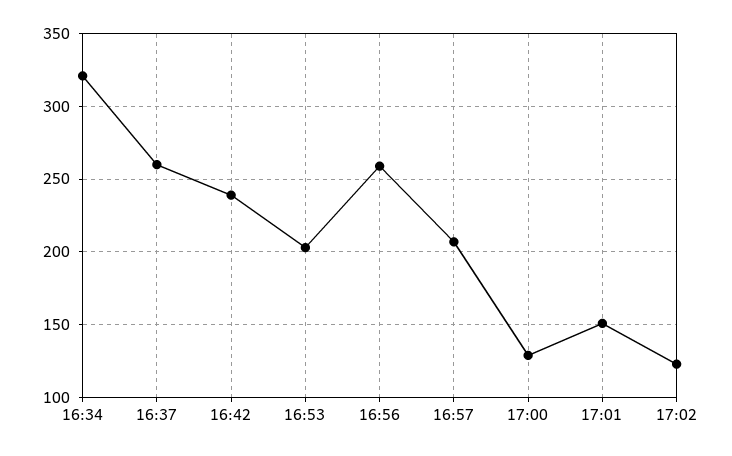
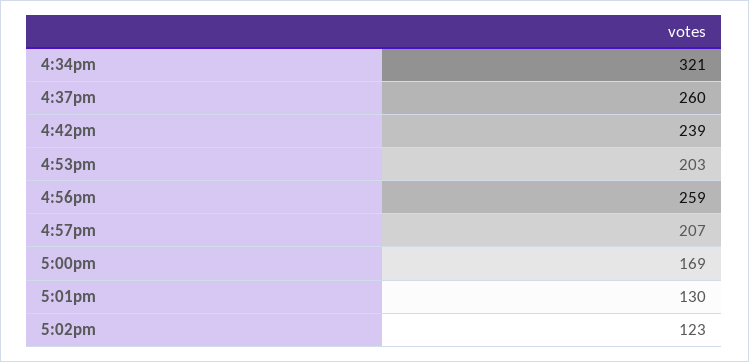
17:00: 130 -> 169
17:01: 150 -> 130

